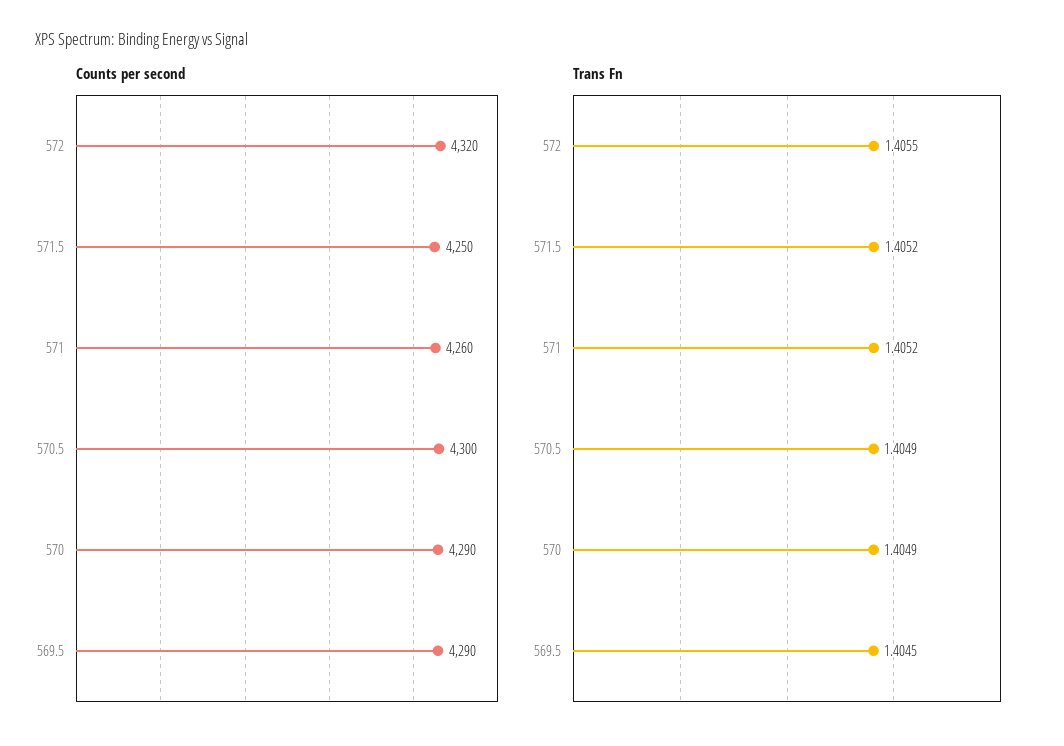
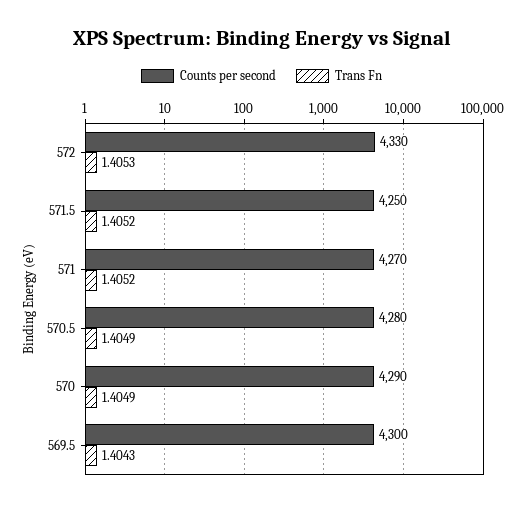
Counts per second, 572: 4320 -> 4330
Counts per second, 571: 4260 -> 4270
Counts per second, 570.5: 4300 -> 4280
Counts per second, 569.5: 4290 -> 4300
Trans Fn, 572: 1.4055 -> 1.4053
Trans Fn, 569.5: 1.4045 -> 1.4043

